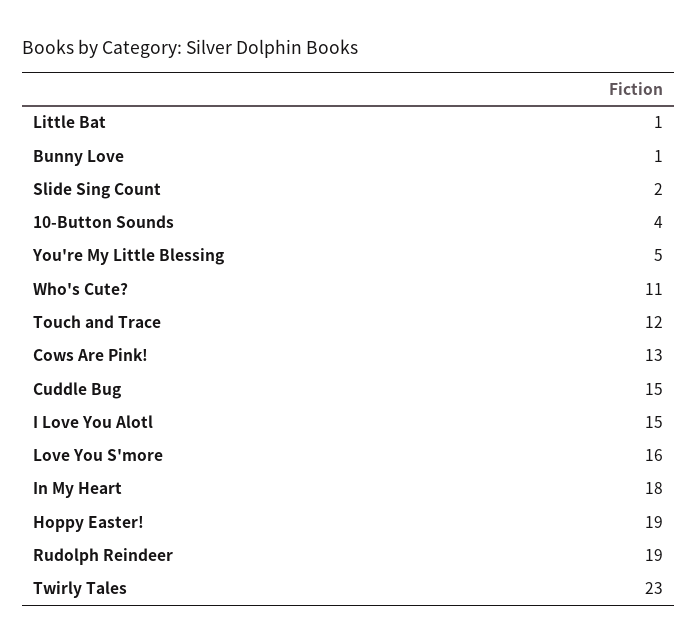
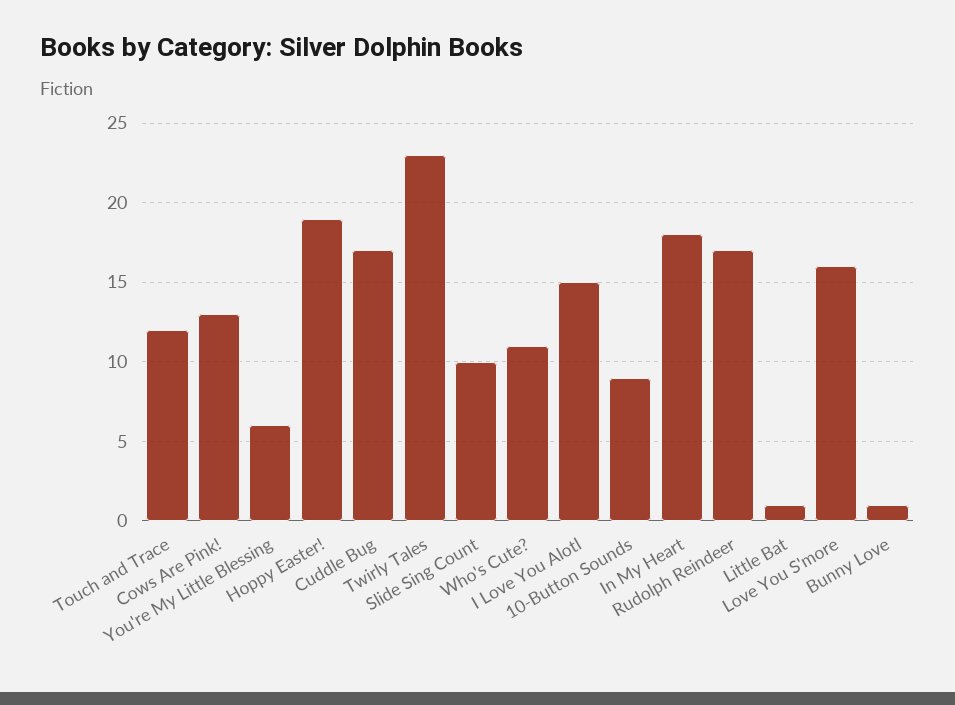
Slide Sing Count: 2 -> 10
10-Button Sounds: 4 -> 9
You're My Little Blessing: 5 -> 6
Cuddle Bug: 15 -> 17
Rudolph Reindeer: 19 -> 17

